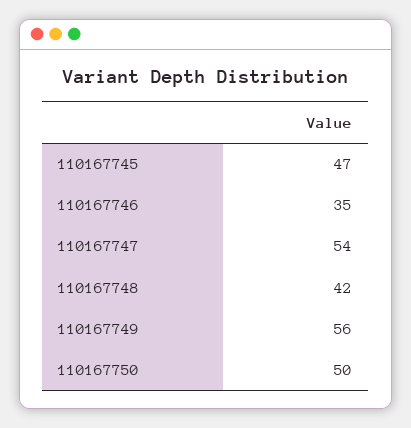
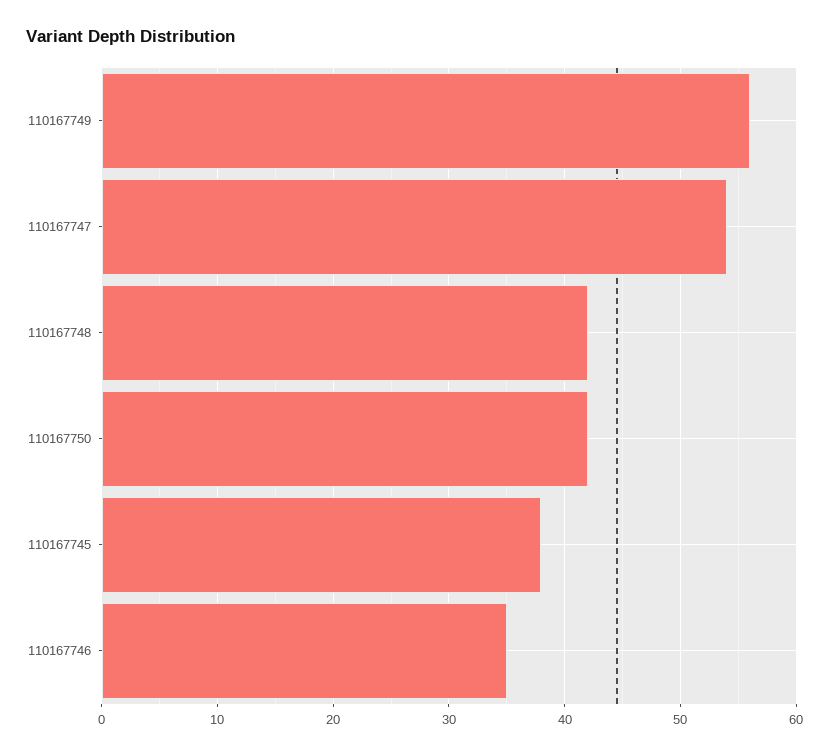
110167745: 47 -> 38
110167750: 50 -> 42

